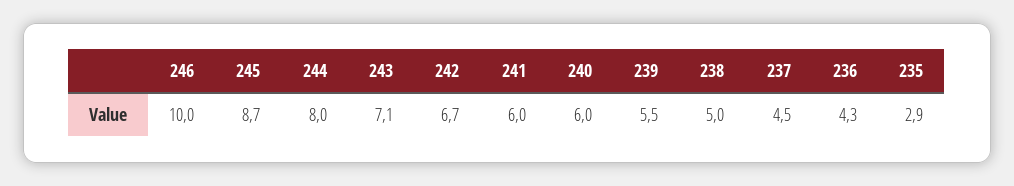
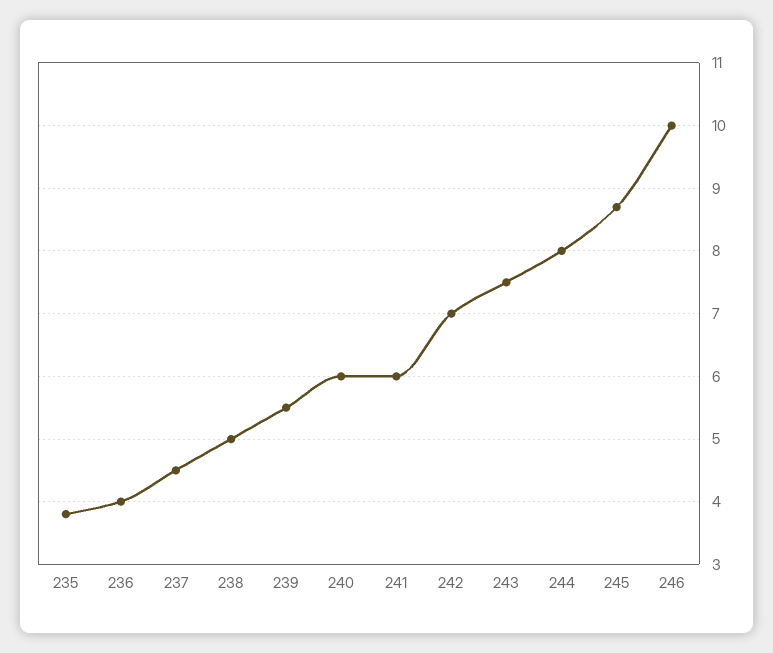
243: 7.1 -> 7.5
242: 6.7 -> 7
236: 4.3 -> 4
235: 2.9 -> 3.8

